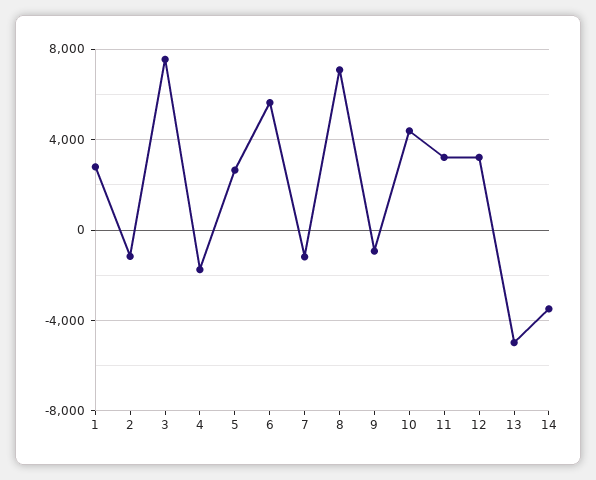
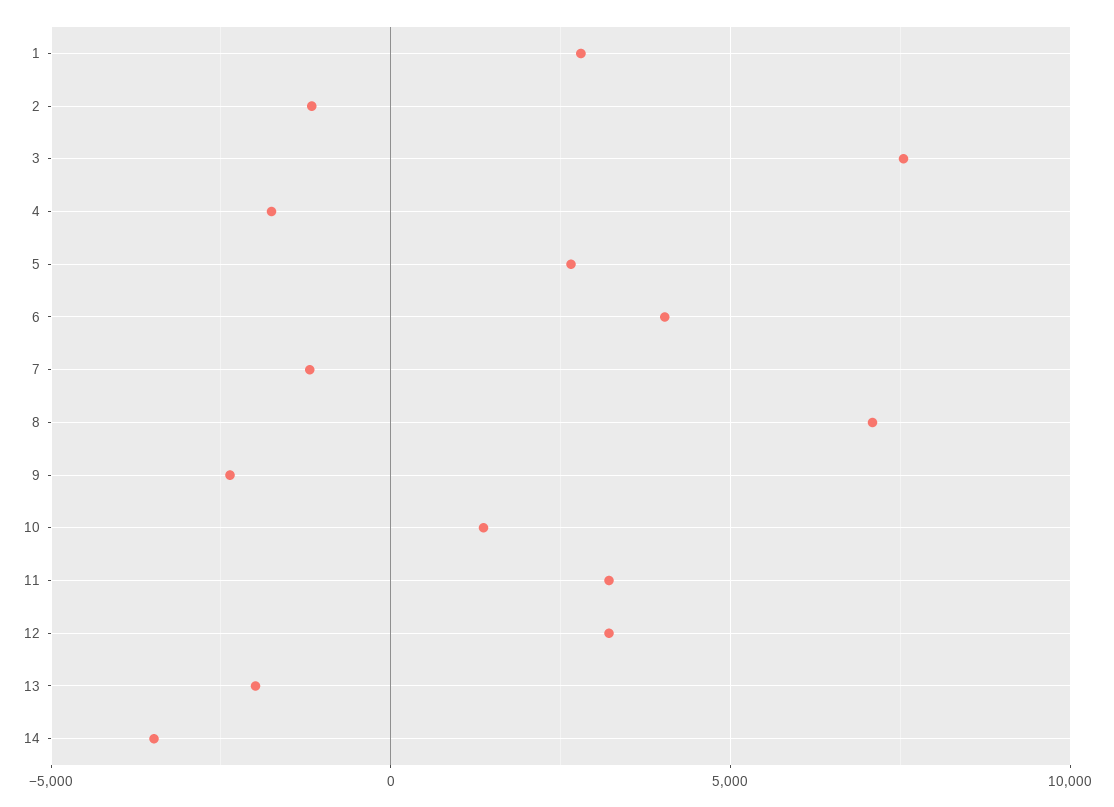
6: 5500 -> 4000
9: -1000 -> -2500
10: 4500 -> 1500
13: -5000 -> -2000

